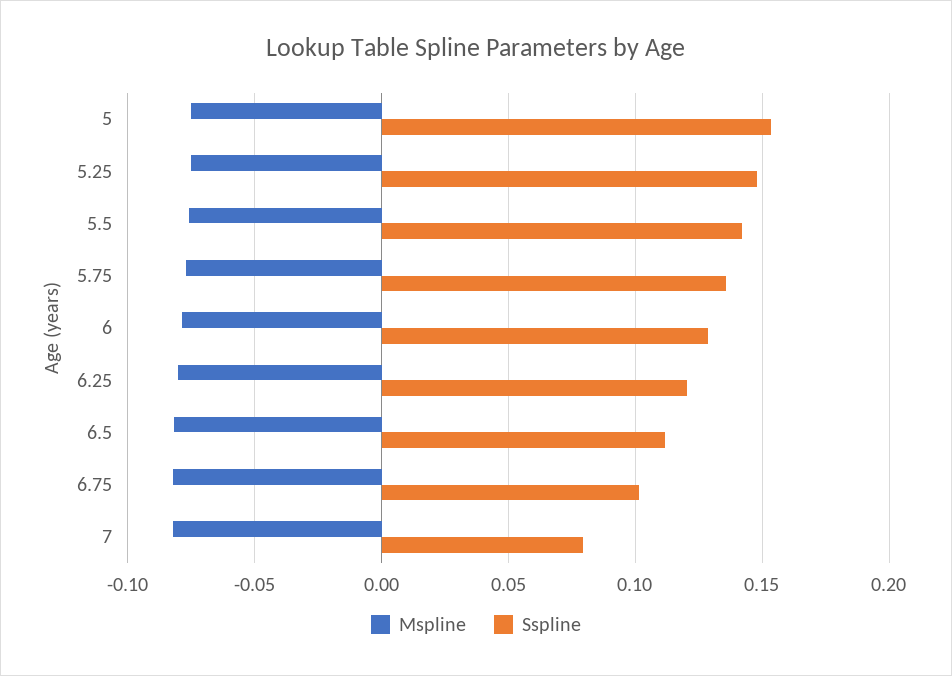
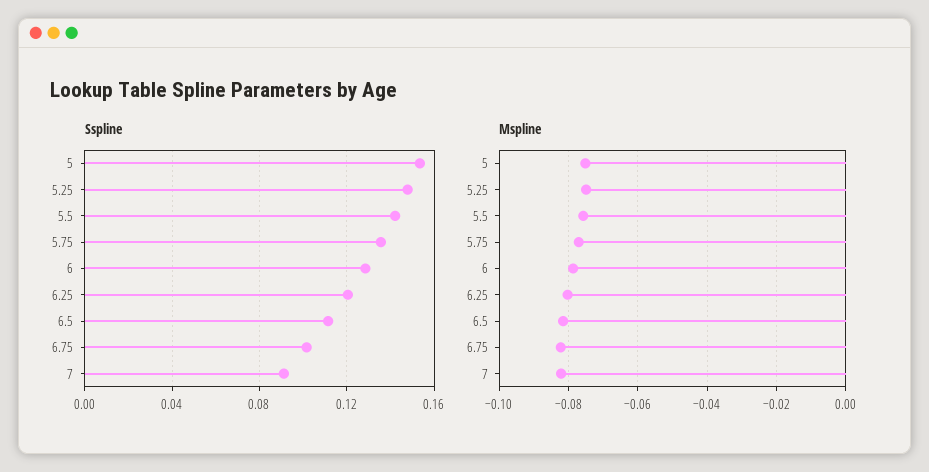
Sspline, 7: 0.08 -> 0.09

